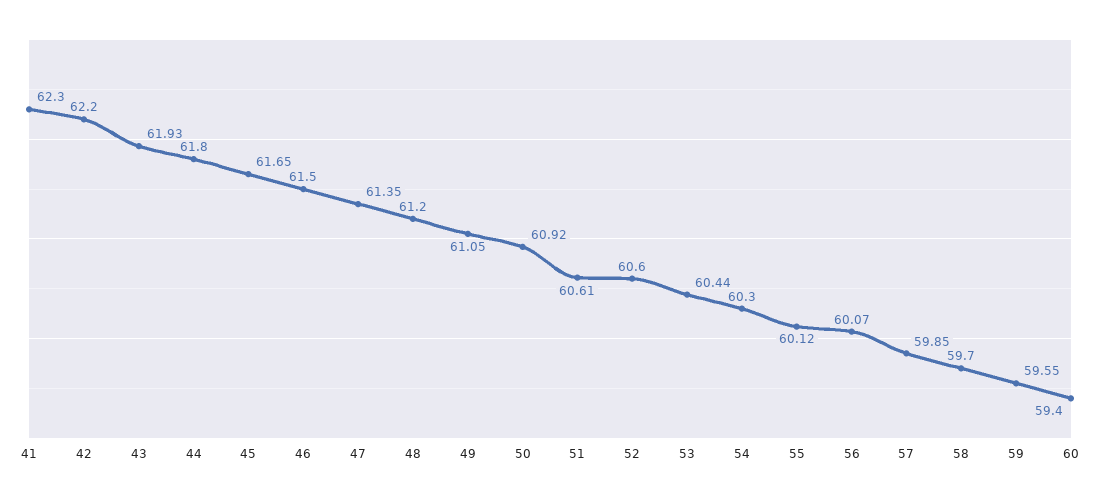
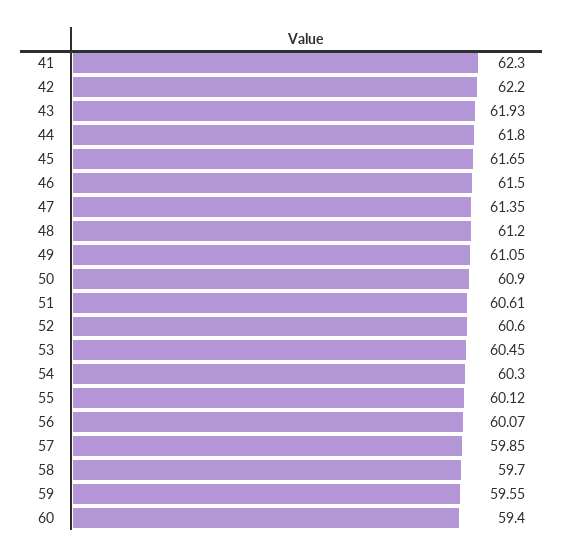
50: 60.92 -> 60.9
53: 60.44 -> 60.45

